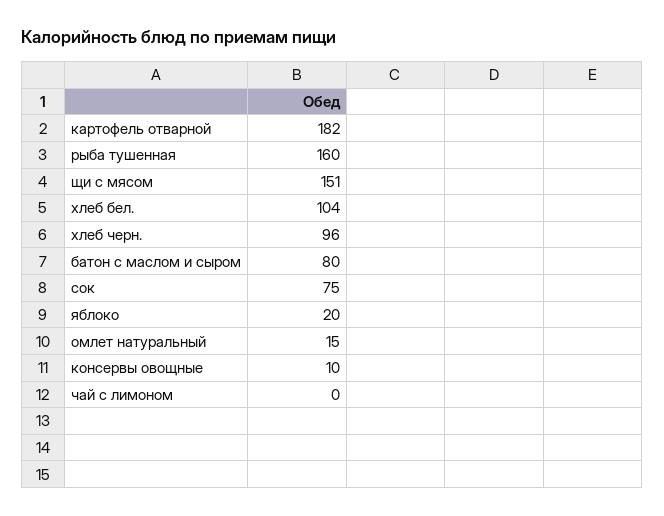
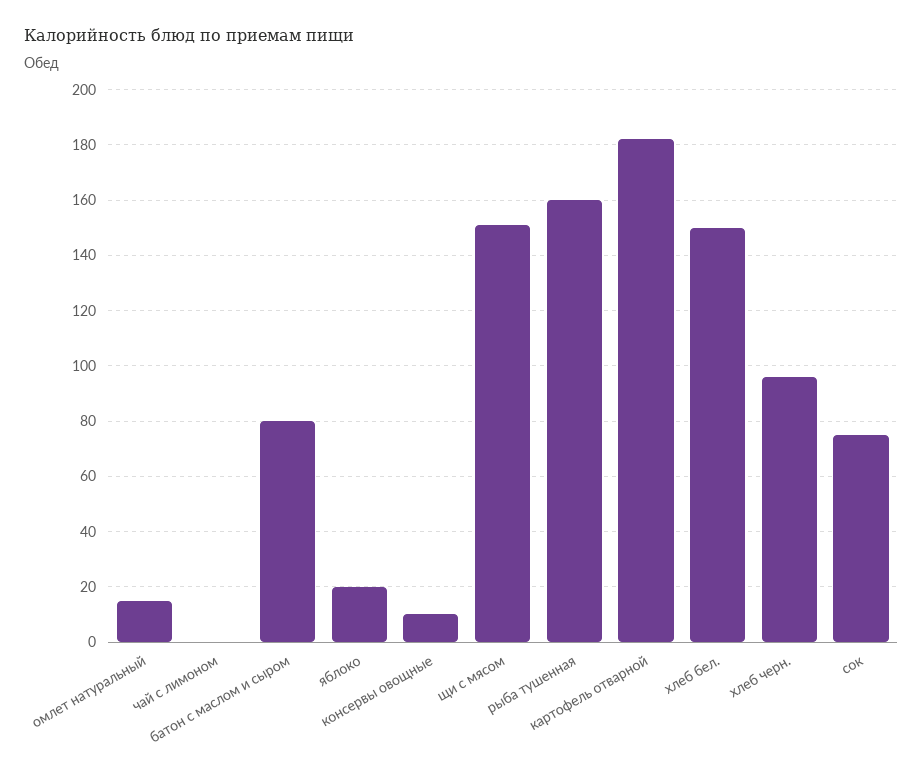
хлеб бел.: 104 -> 150

